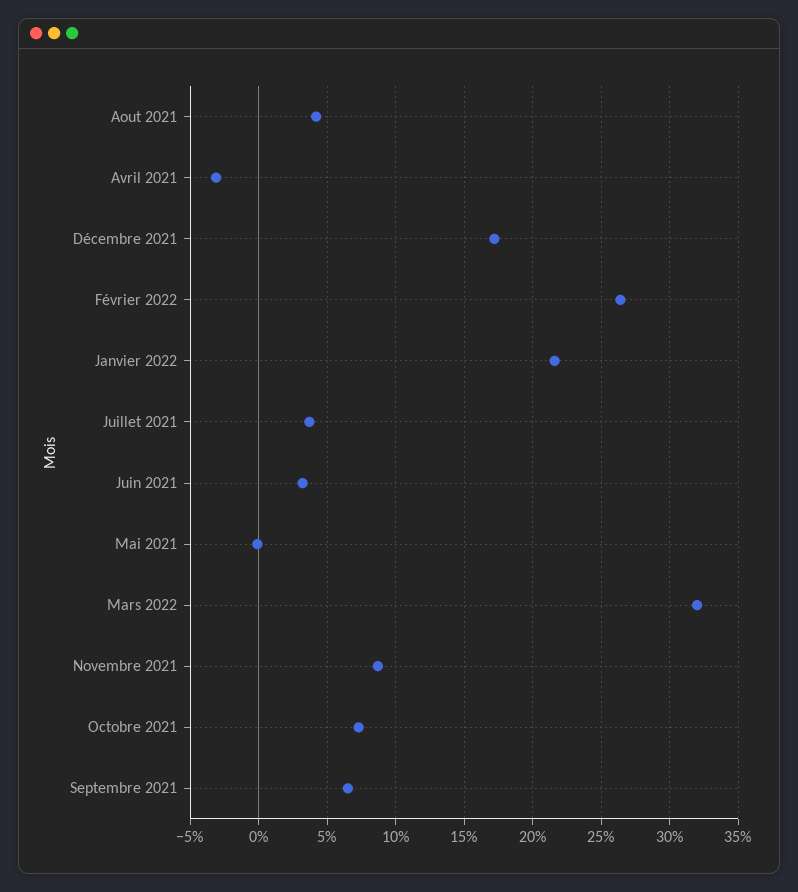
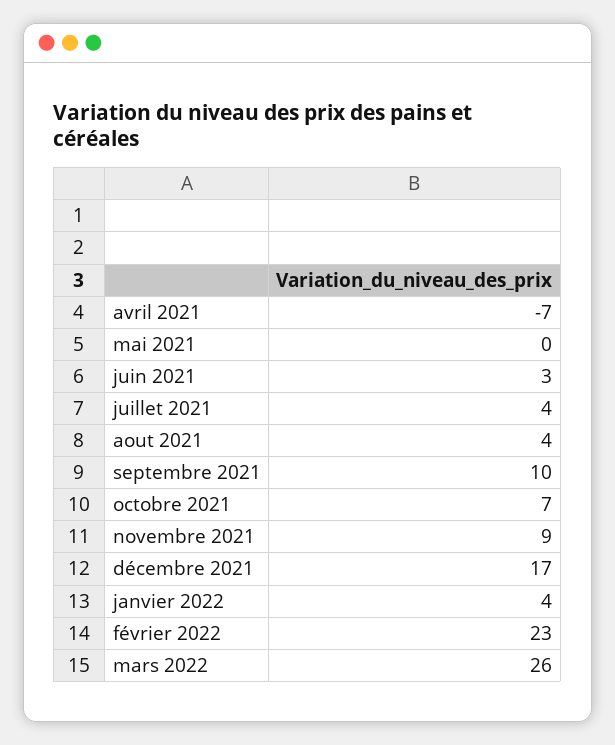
Avril 2021: -3 -> -7
Février 2022: 26.5 -> 23
Janvier 2022: 21.5 -> 4
Mars 2022: 32 -> 26
Septembre 2021: 6.5 -> 10

